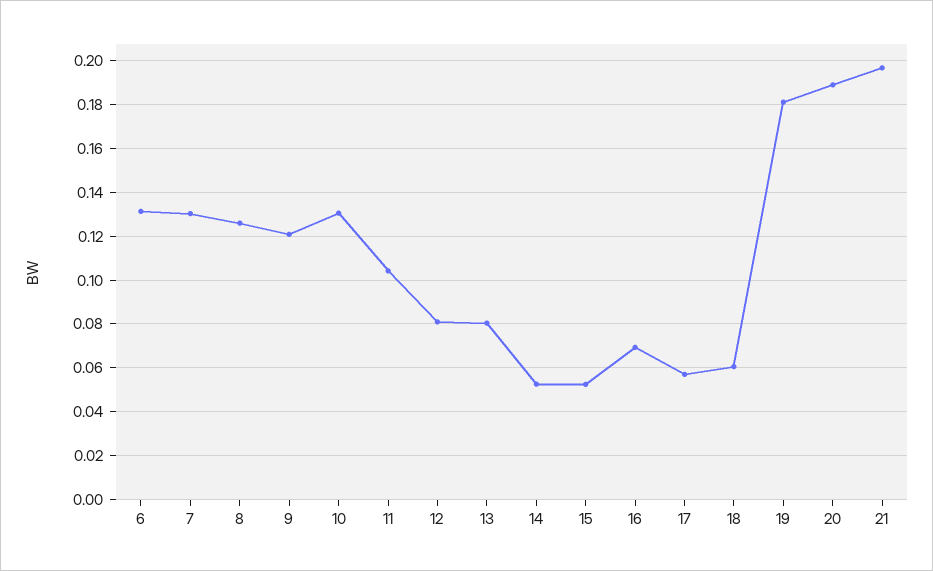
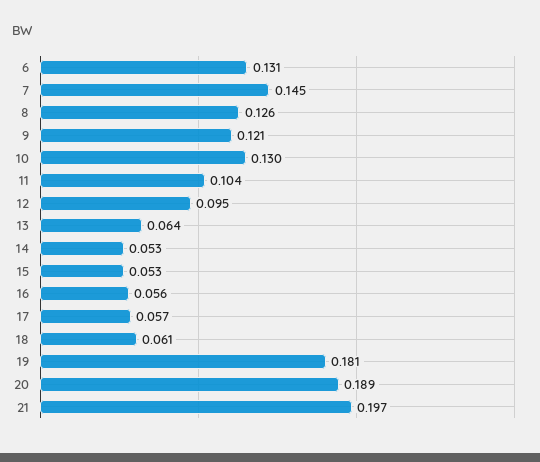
7: 0.13 -> 0.145
12: 0.08 -> 0.095
13: 0.08 -> 0.064
16: 0.07 -> 0.056

